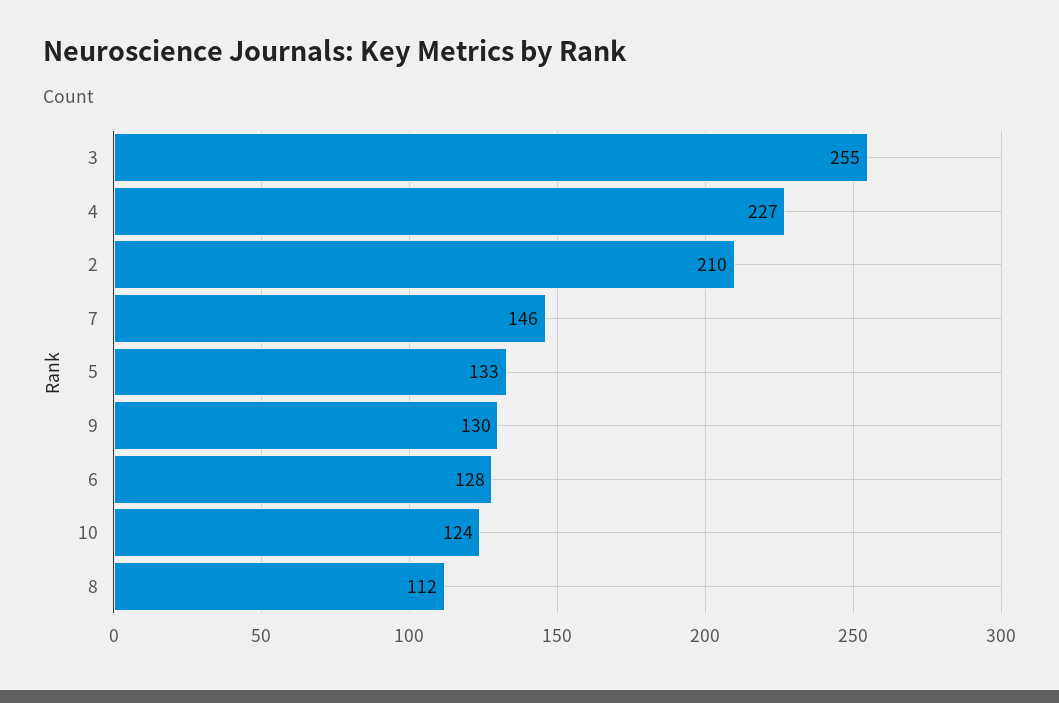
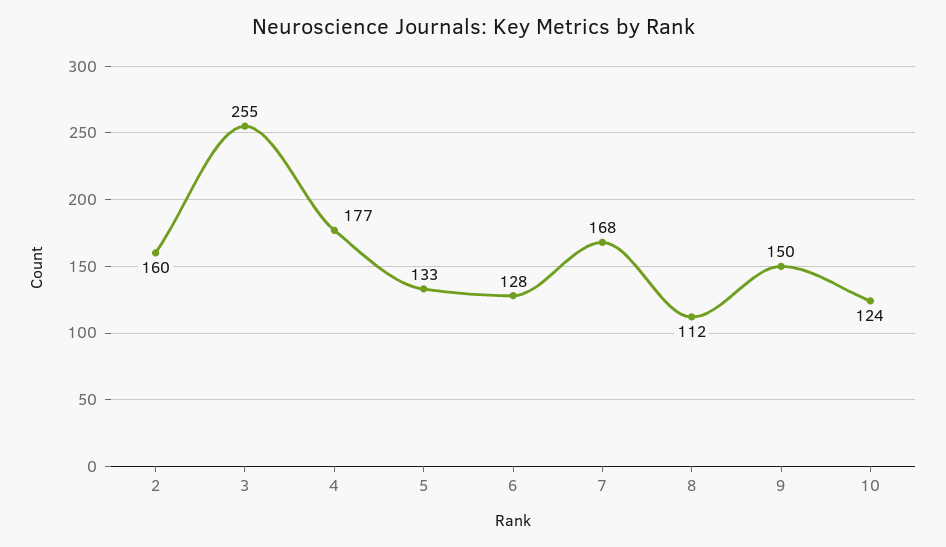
4: 227 -> 177
2: 210 -> 160
7: 146 -> 168
9: 130 -> 150

